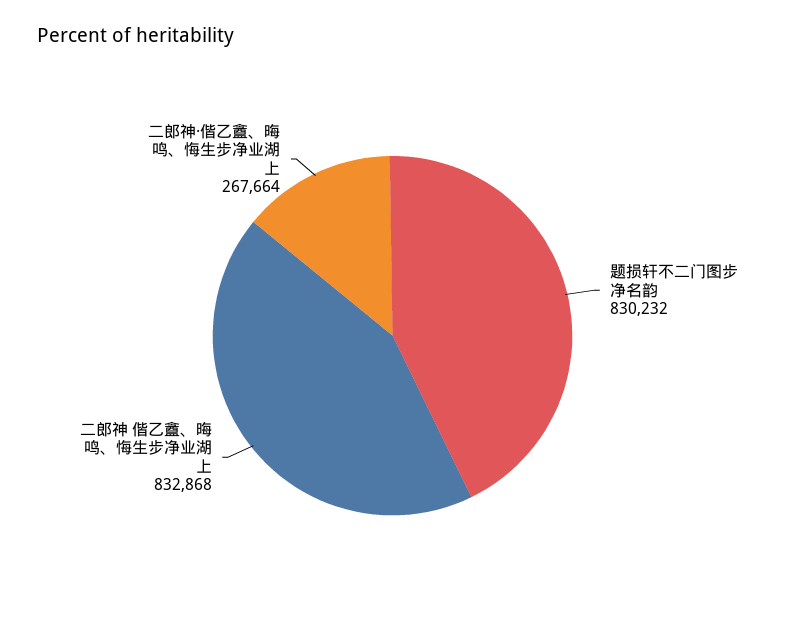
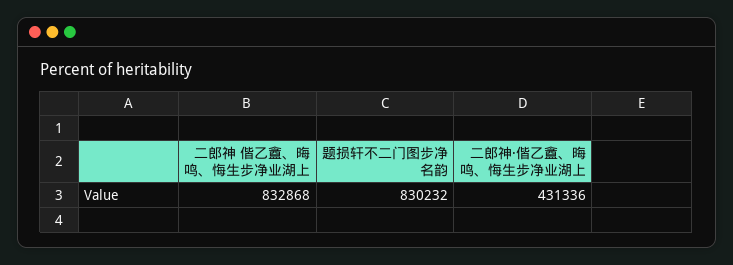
二郎神·偕乙盦、晦鸣、悔生步净业湖上: 267664 -> 431336

